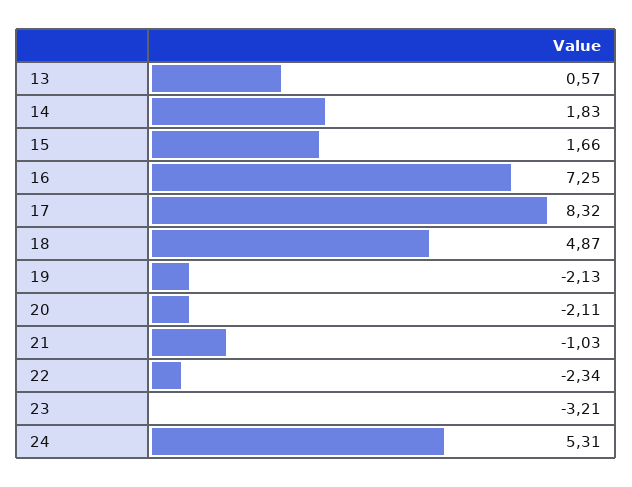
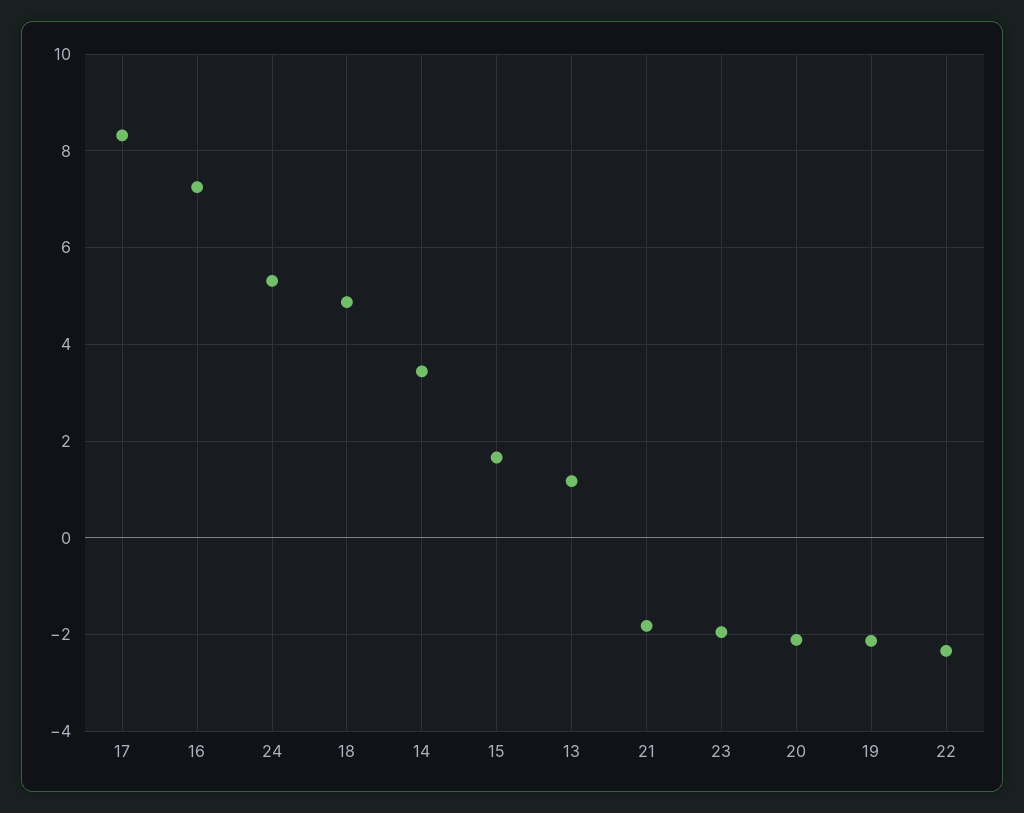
13: 0.57 -> 1.2
14: 1.83 -> 3.4
21: -1.03 -> -1.8
23: -3.21 -> -2

